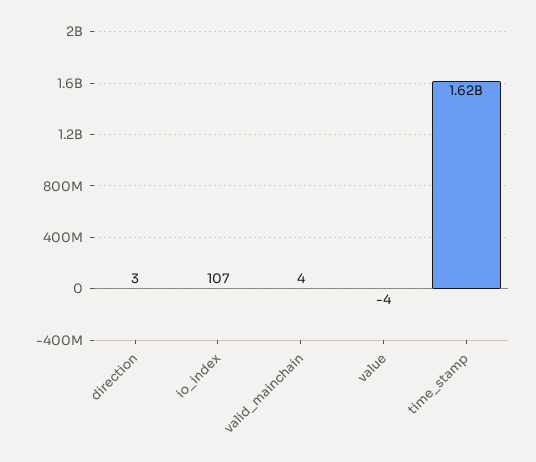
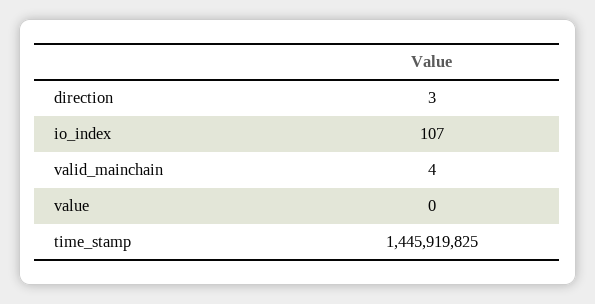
value: -4 -> 0
time_stamp: 1620000000 -> 1445919825

